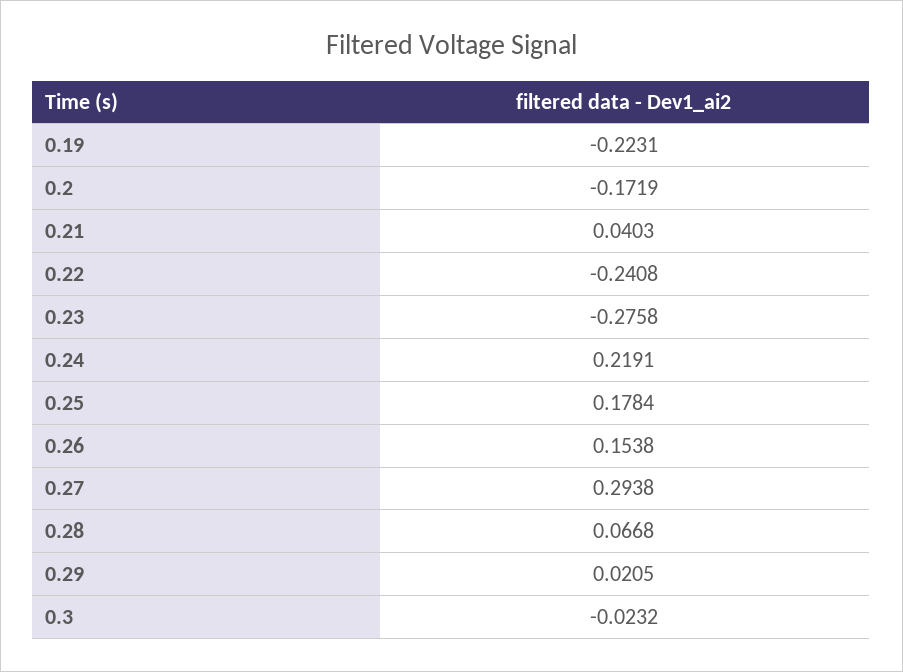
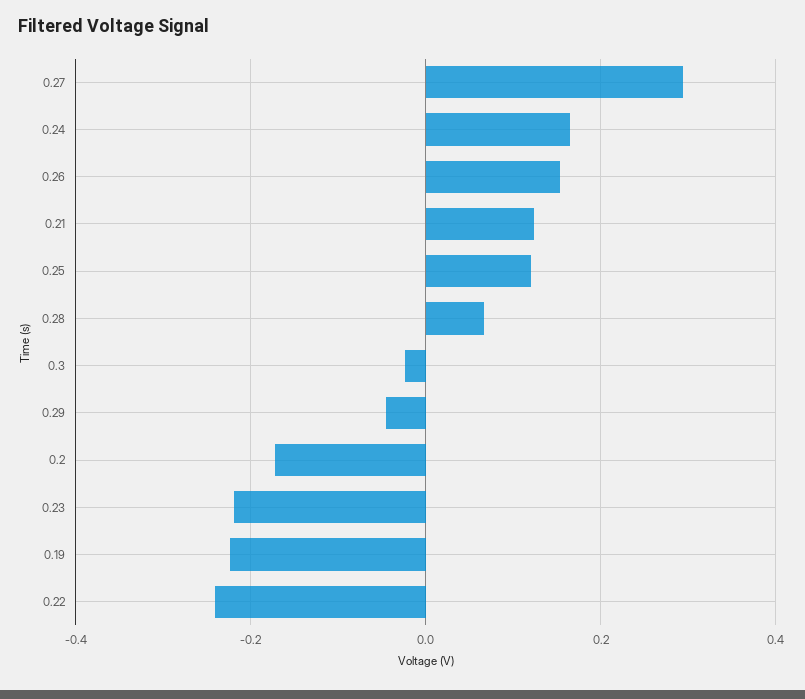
0.21: 0.0403 -> 0.12
0.23: -0.2758 -> -0.22
0.24: 0.2191 -> 0.16
0.25: 0.1784 -> 0.12
0.29: 0.0205 -> -0.04

